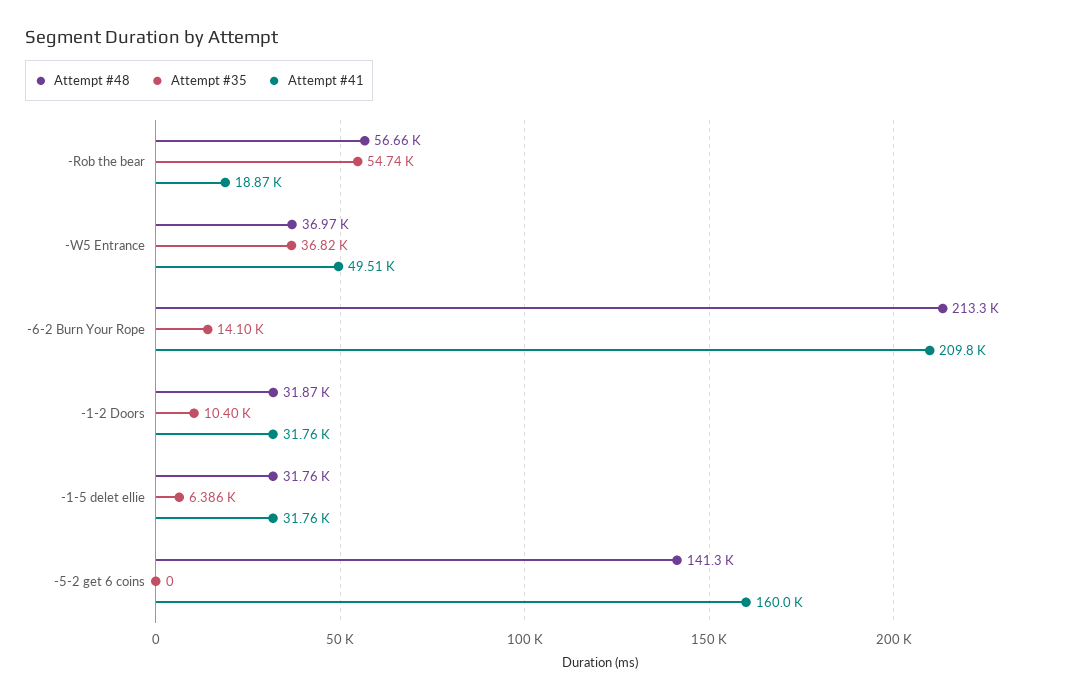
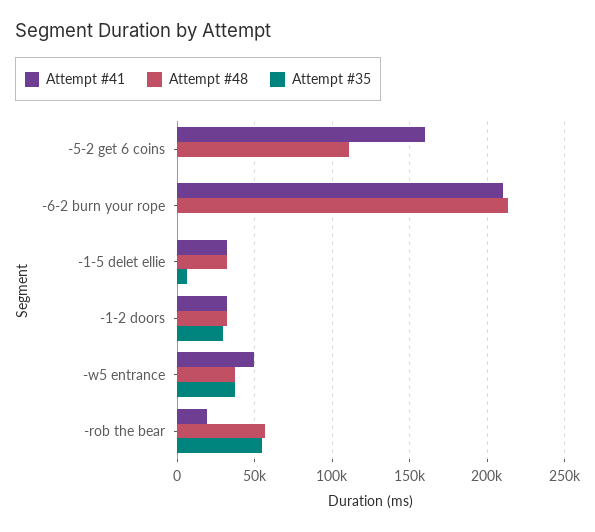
Attempt #35, -6-2 Burn Your Rope: 14100 -> 0
Attempt #35, -1-2 Doors: 10400 -> 30000
Attempt #48, -5-2 get 6 coins: 141300 -> 110000

